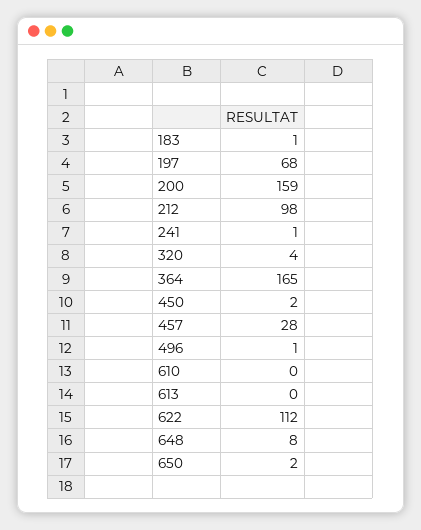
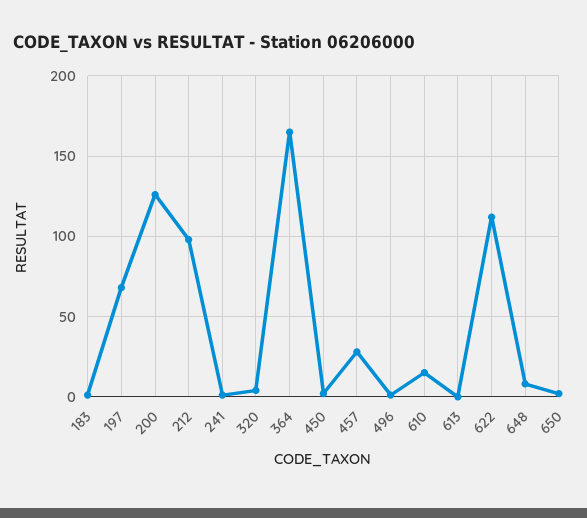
200: 159 -> 125
610: 0 -> 15

